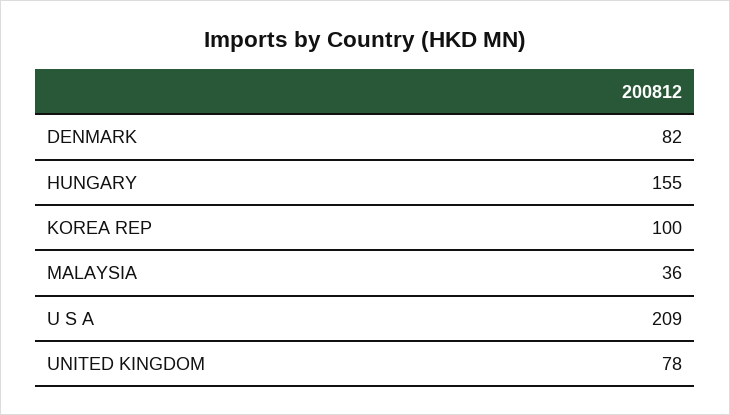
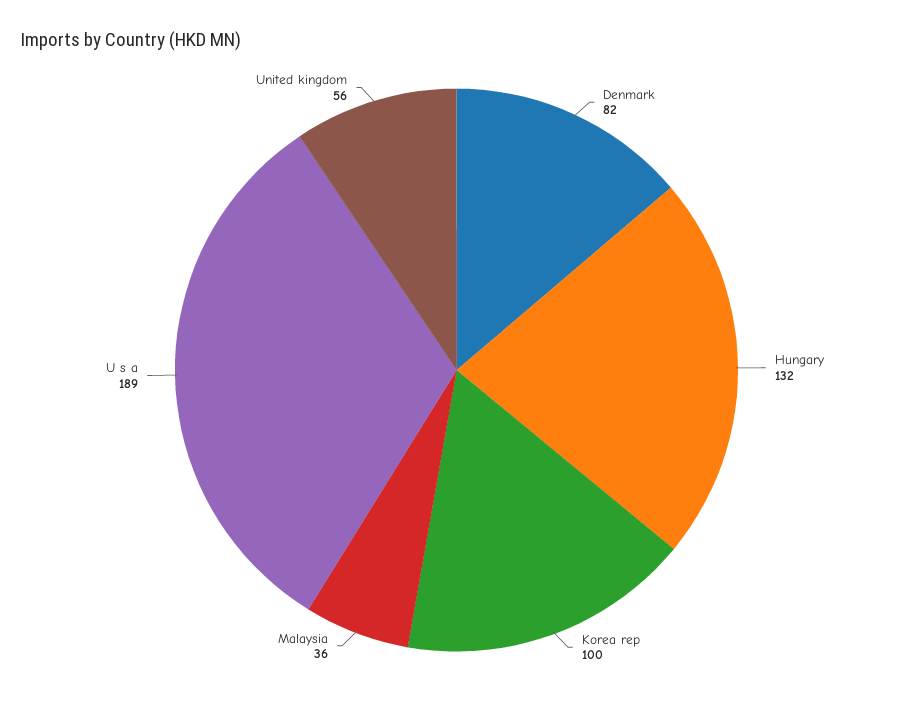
HUNGARY: 155 -> 132
U S A: 209 -> 189
UNITED KINGDOM: 78 -> 56

